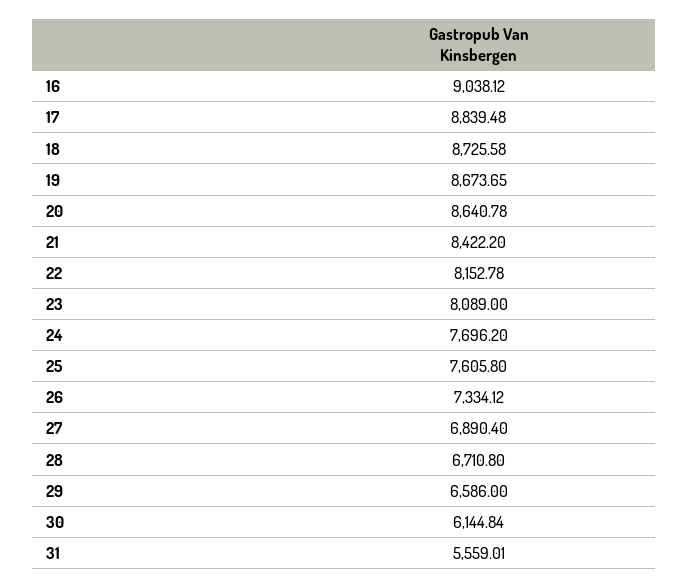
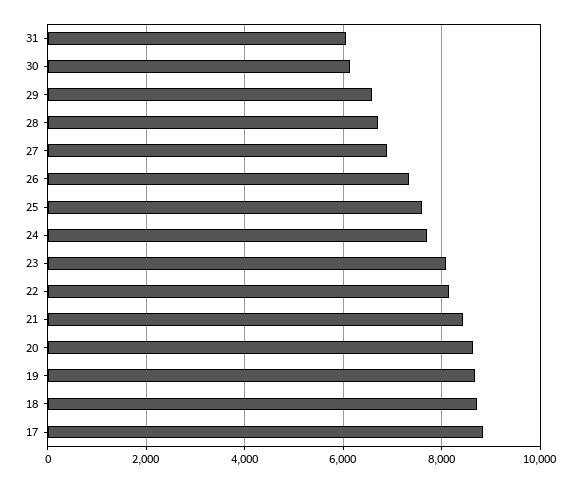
16: 9038.12 -> none
31: 5559.01 -> 6000

